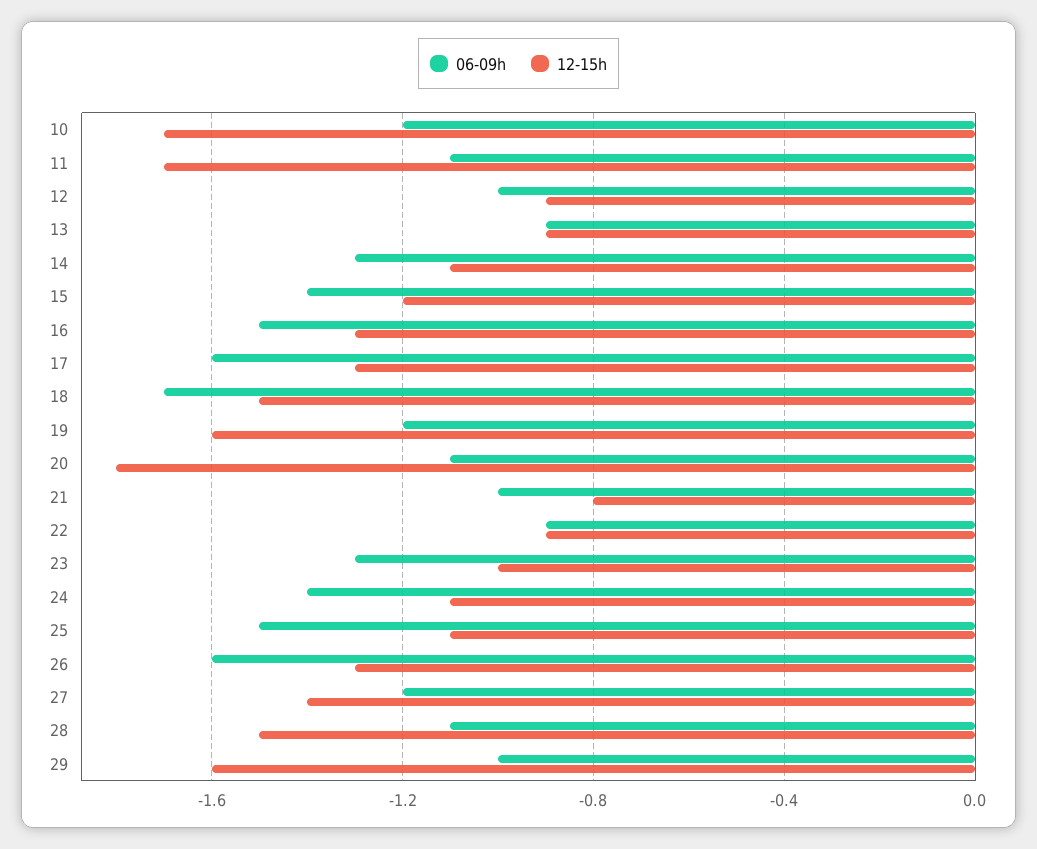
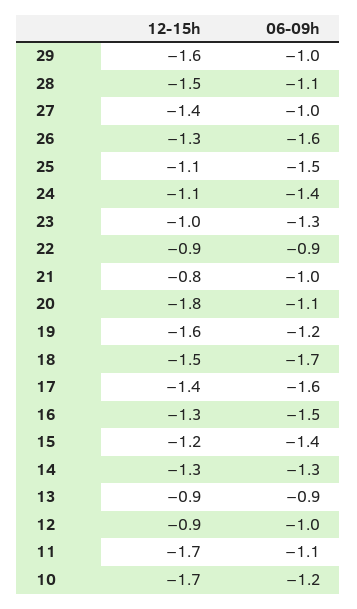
12-15h, 14: -1.1 -> -1.3
12-15h, 17: -1.3 -> -1.4
06-09h, 27: -1.2 -> -1

